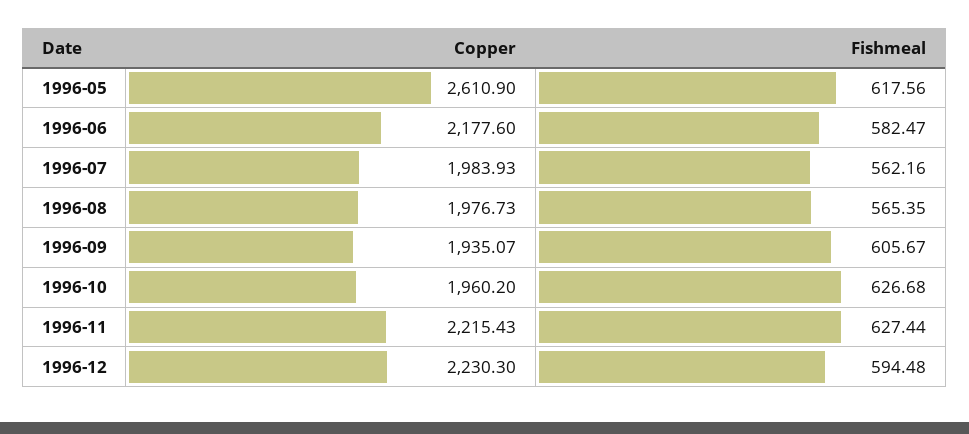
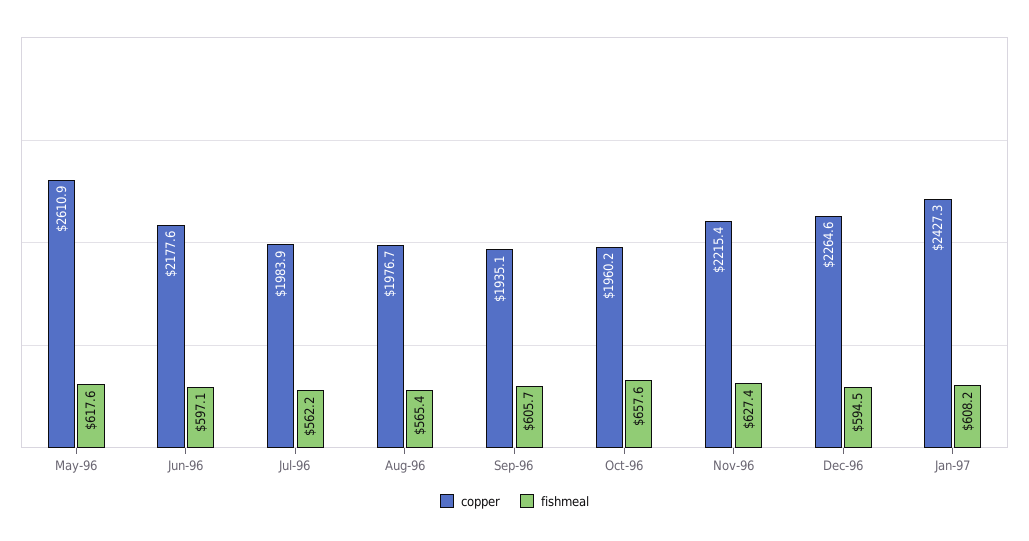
Fishmeal, 1996-06: 582.47 -> 597.1
Fishmeal, 1996-10: 626.68 -> 657.6
Copper, 1996-12: 2230.3 -> 2264.6
Copper, Jan-97: none -> 2427.3
Fishmeal, Jan-97: none -> 608.2

